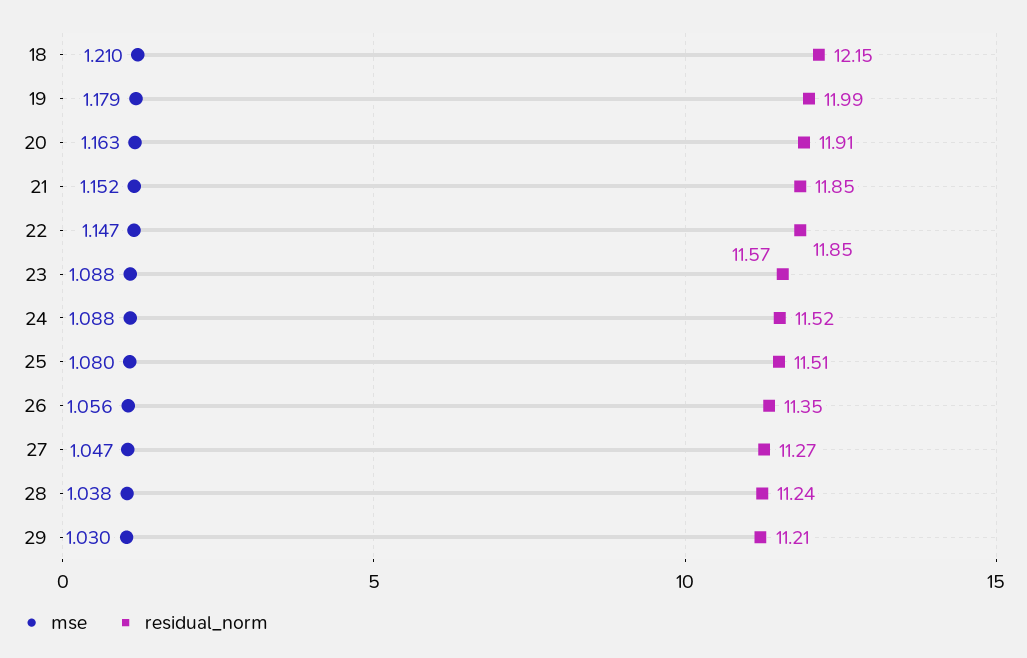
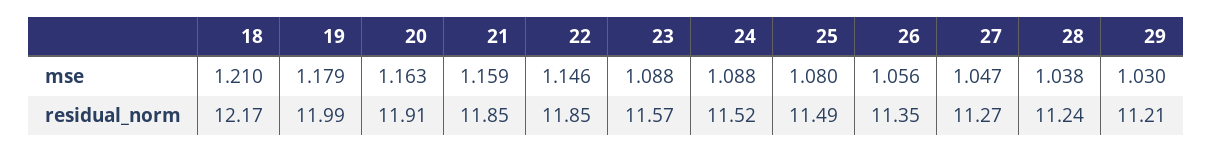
residual_norm, 18: 12.15 -> 12.17
mse, 21: 1.152 -> 1.159
mse, 22: 1.147 -> 1.146
residual_norm, 25: 11.51 -> 11.49

